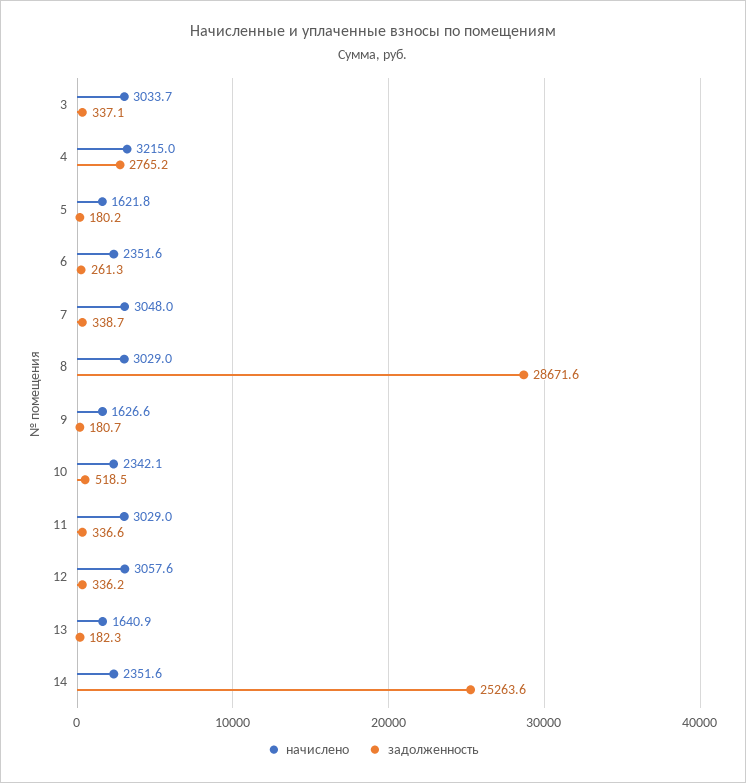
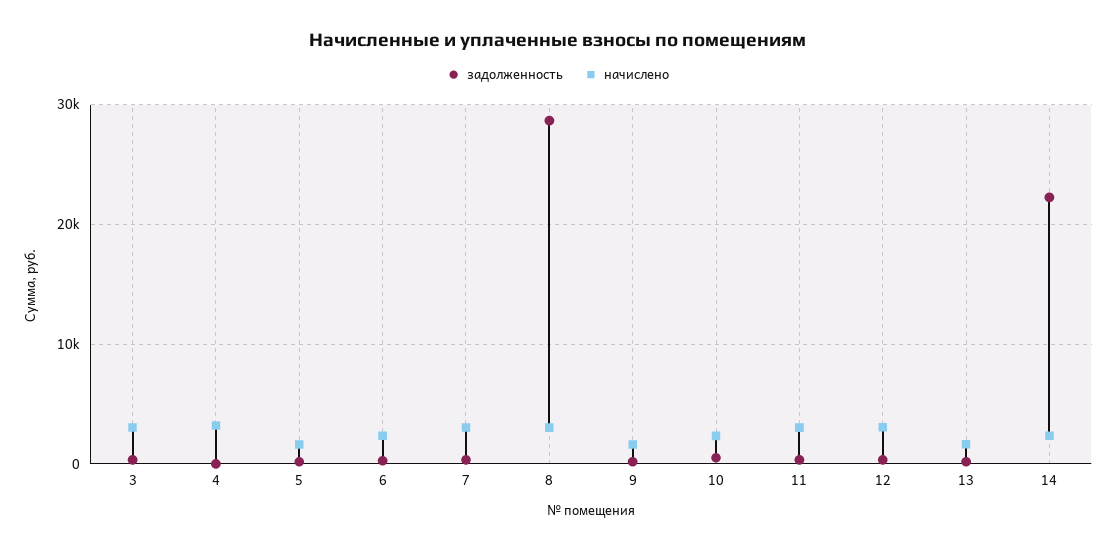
задолженность, 4: 2765.2 -> 0
задолженность, 14: 25263.6 -> 22000

